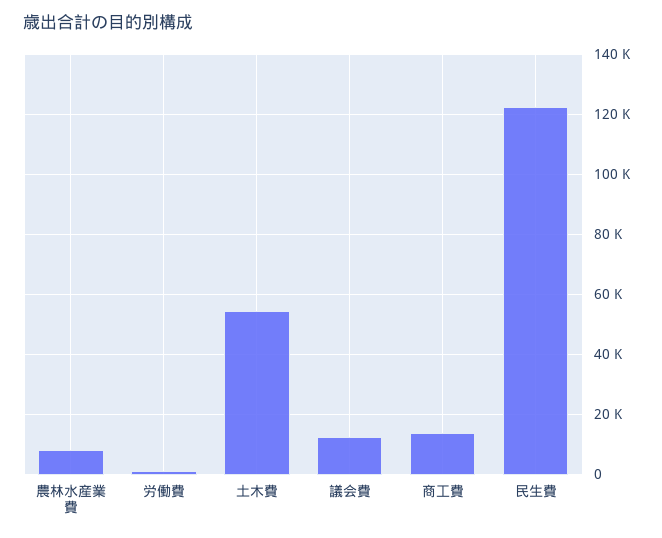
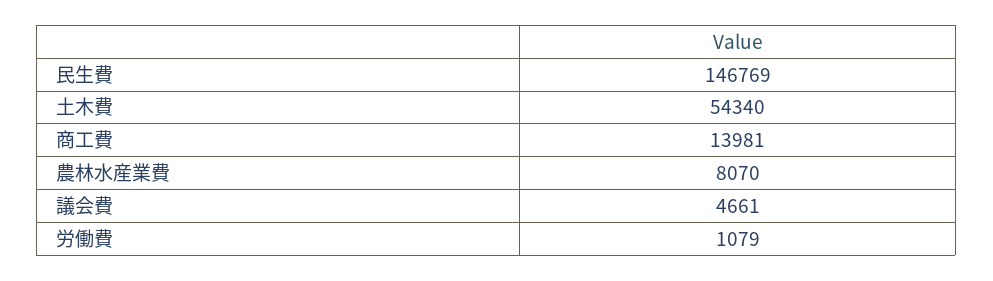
議会費: 12000 -> 4661
民生費: 122000 -> 146769

